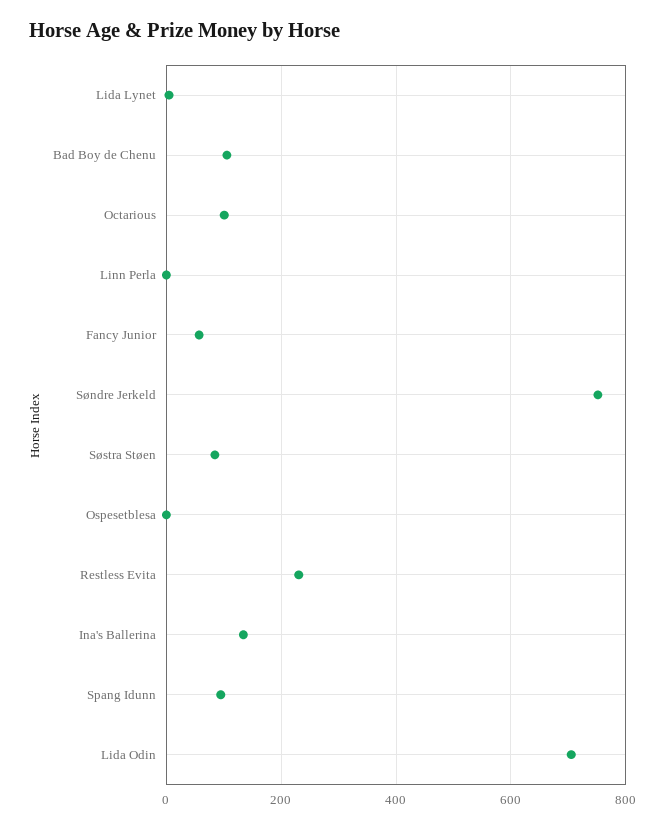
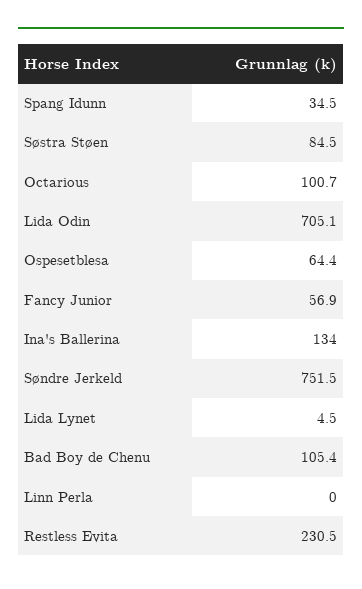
Ospesetblesa: 0 -> 64.4
Spang Idunn: 100 -> 34.5

